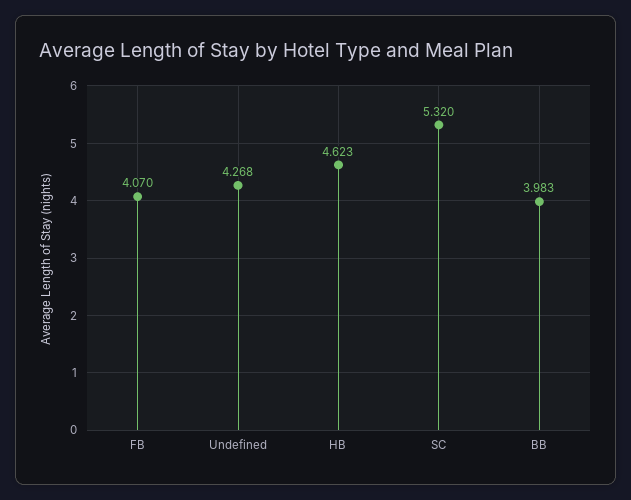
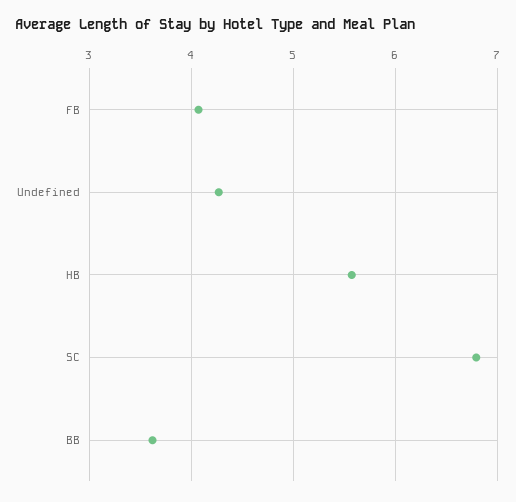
HB: 4.623 -> 5.6
SC: 5.32 -> 6.8
BB: 3.983 -> 3.6

